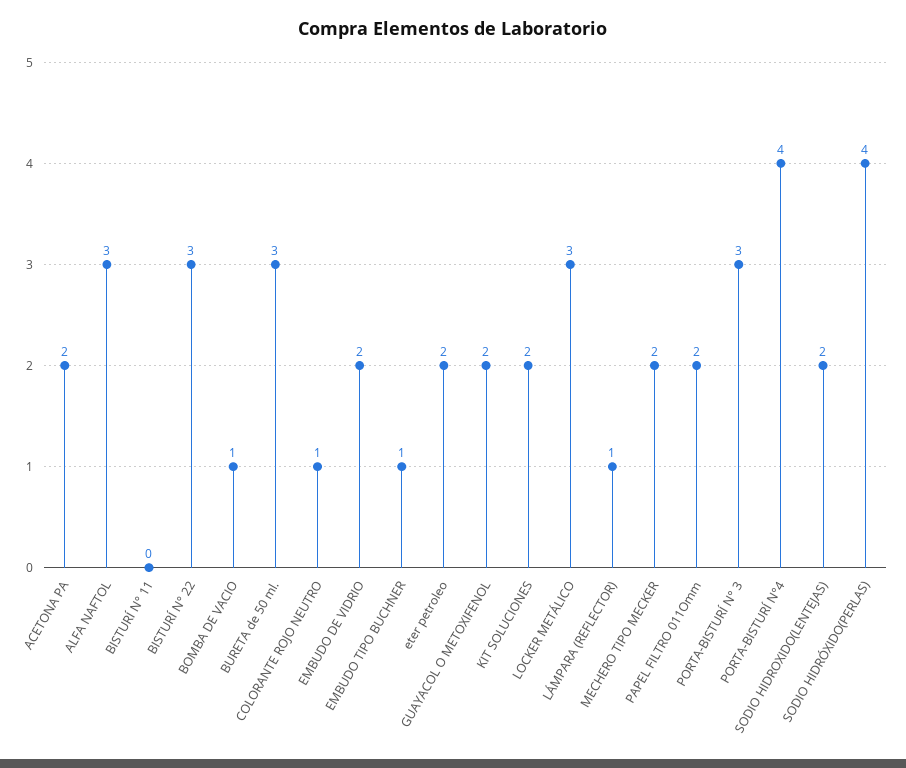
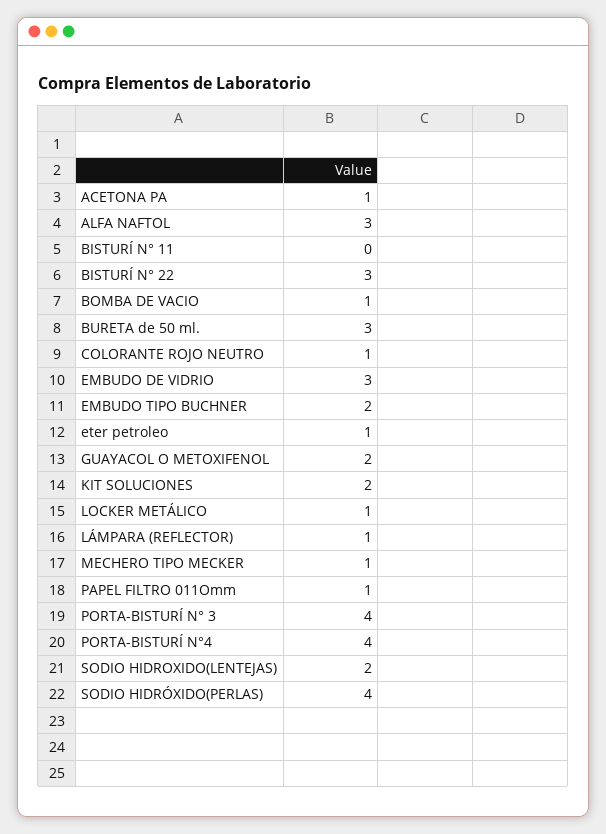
ACETONA PA: 2 -> 1
EMBUDO DE VIDRIO: 2 -> 3
EMBUDO TIPO BUCHNER: 1 -> 2
eter petroleo: 2 -> 1
LOCKER METÁLICO: 3 -> 1
MECHERO TIPO MECKER: 2 -> 1
PAPEL FILTRO 011Omm: 2 -> 1
PORTA-BISTURÍ N° 3: 3 -> 4

